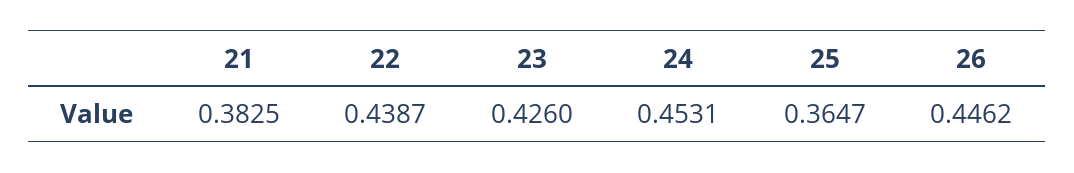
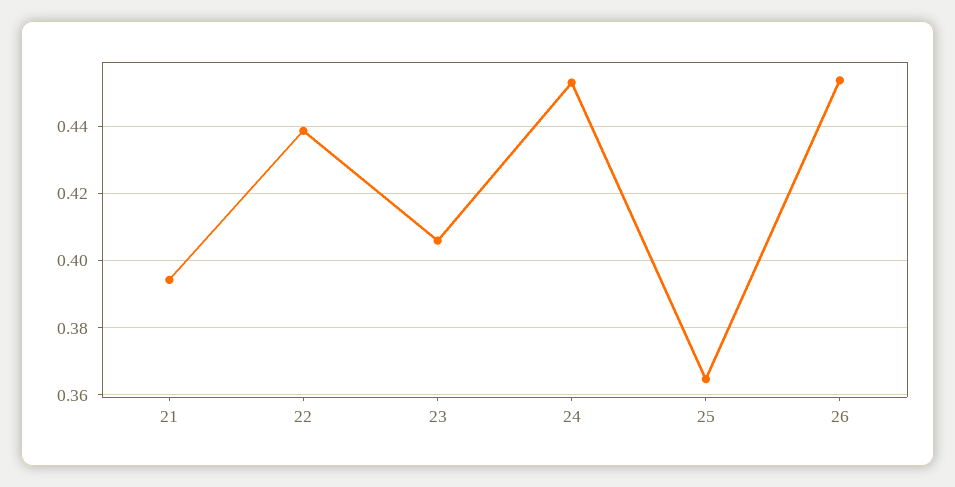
21: 0.3825 -> 0.394
23: 0.426 -> 0.406
26: 0.4462 -> 0.454

